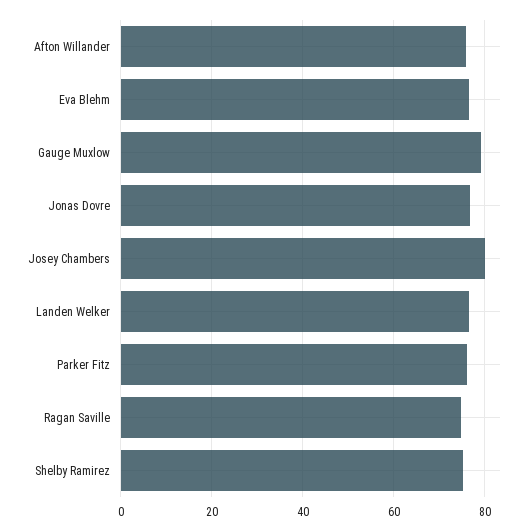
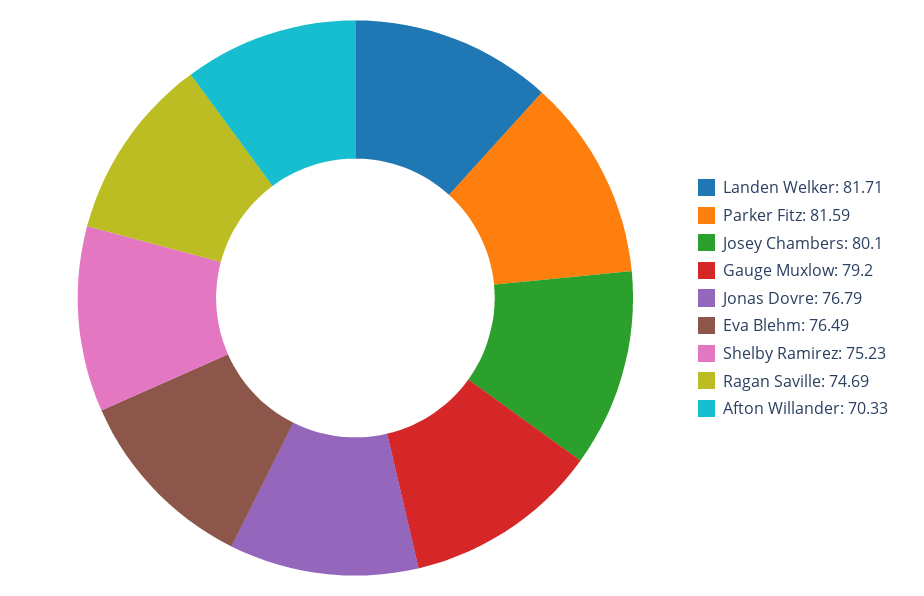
Afton Willander: 76 -> 70.33
Landen Welker: 76 -> 81.71
Parker Fitz: 76 -> 81.59

